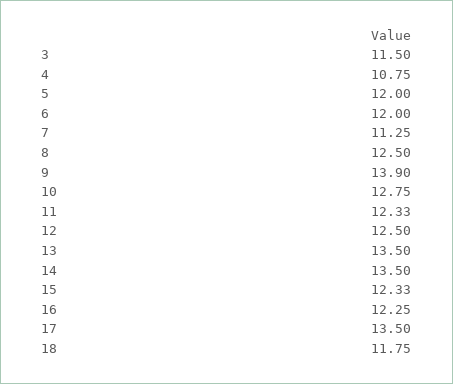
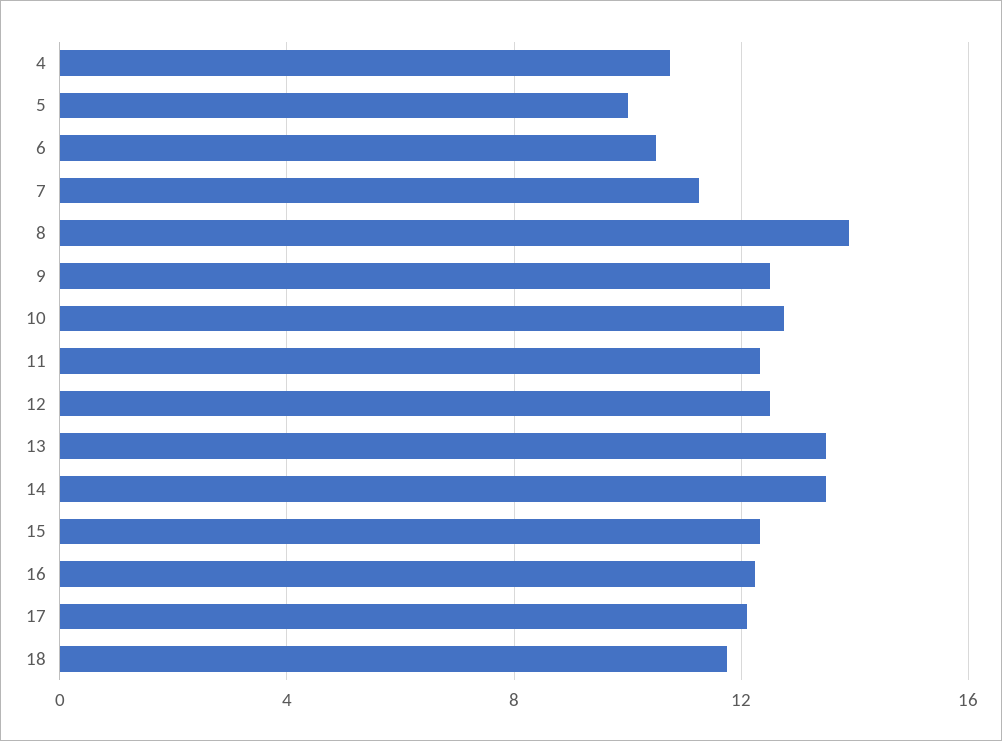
3: 11.5 -> none
5: 12 -> 10
6: 12 -> 10.5
8: 12.5 -> 14
9: 13.9 -> 12.5
17: 13.5 -> 12

